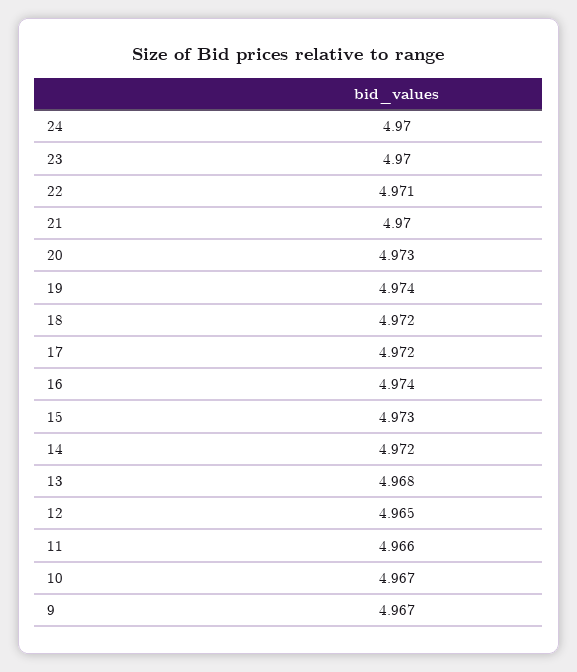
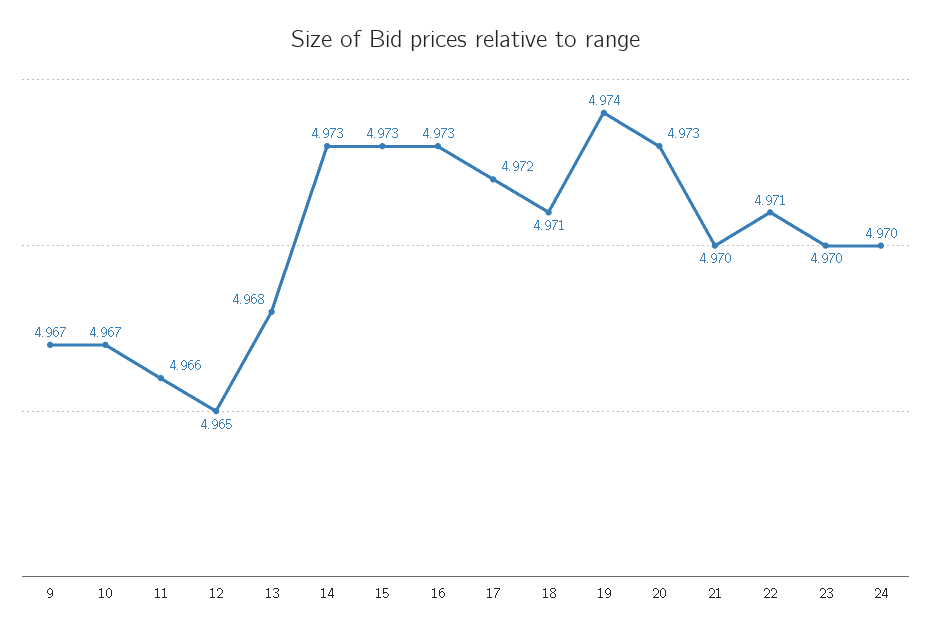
18: 4.972 -> 4.971
16: 4.974 -> 4.973
14: 4.972 -> 4.973

